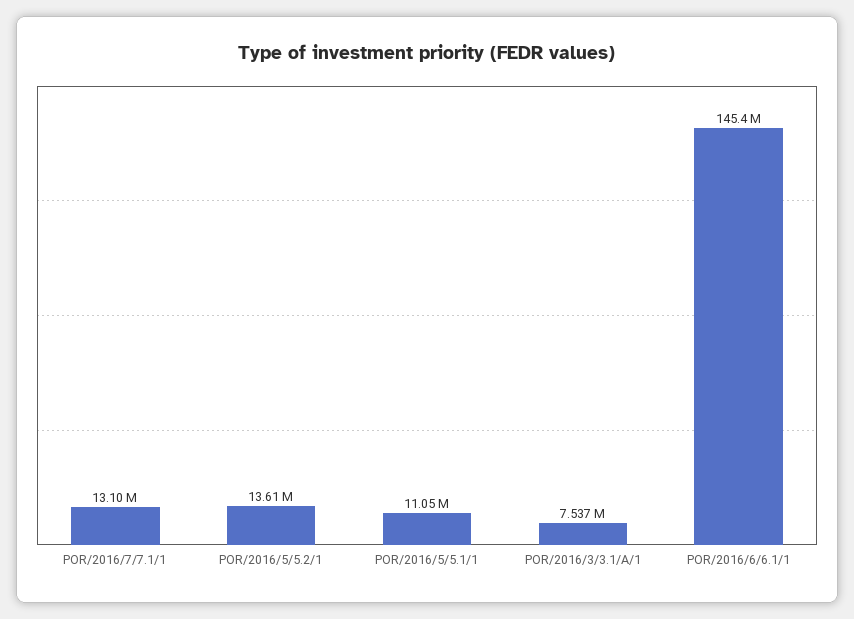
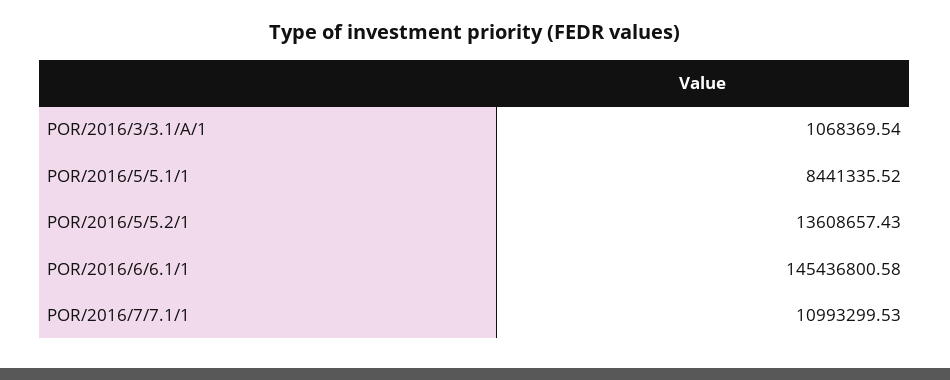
POR/2016/7/7.1/1: 13100000 -> 10993299.53
POR/2016/5/5.1/1: 11050000 -> 8441335.52
POR/2016/3/3.1/A/1: 7537000 -> 1068369.54

